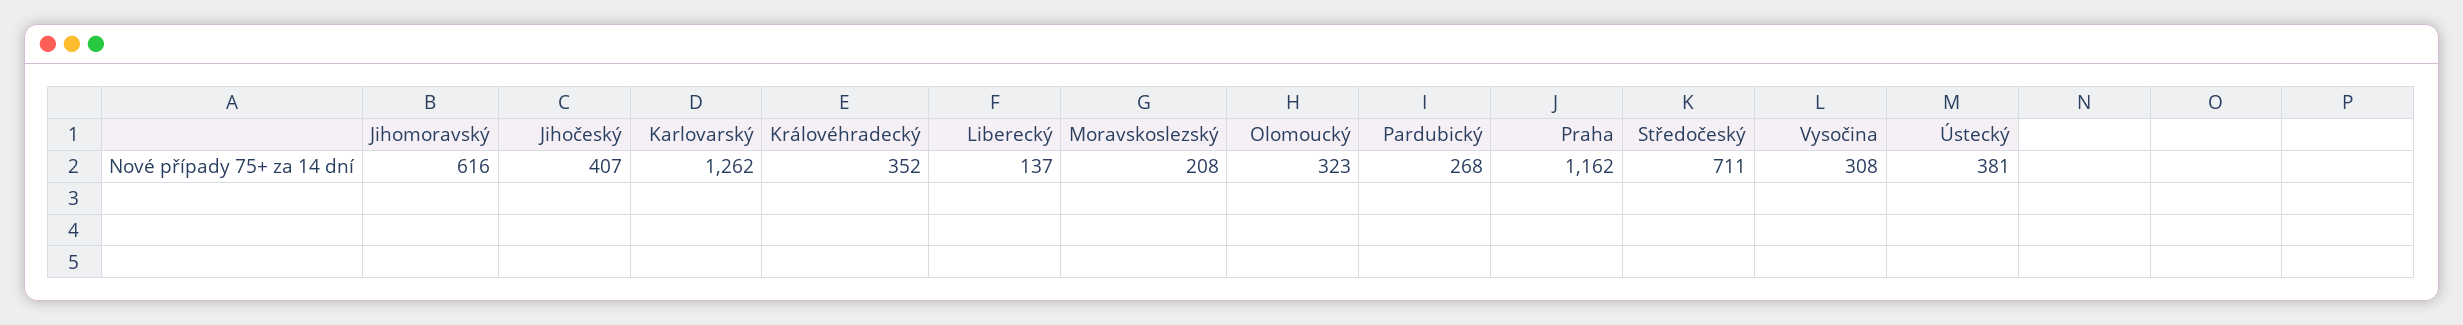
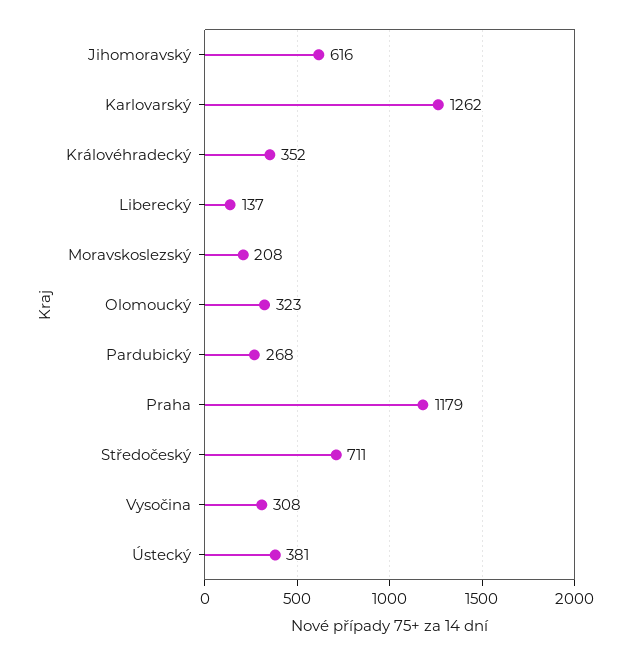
Jihočeský: 407 -> none
Praha: 1162 -> 1179

